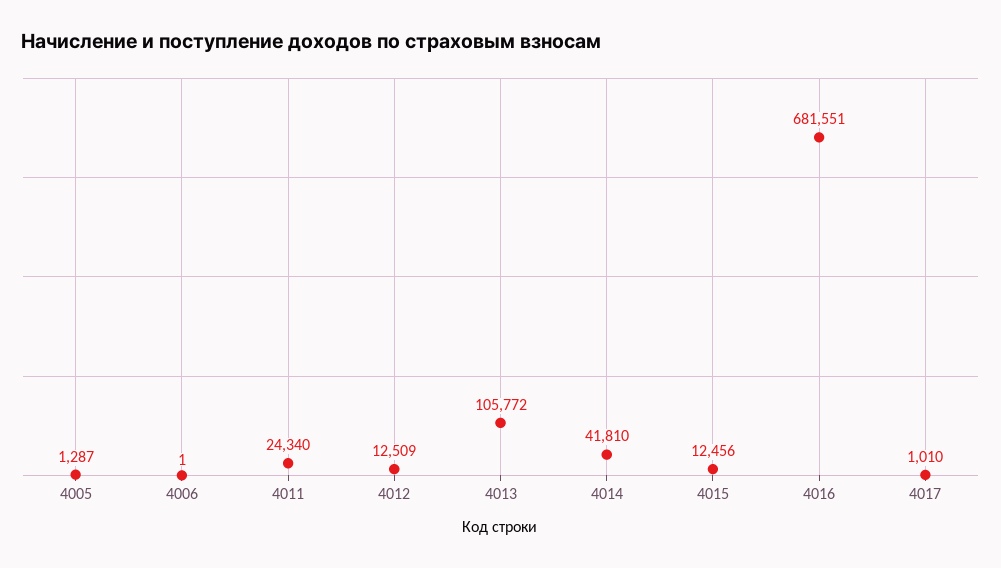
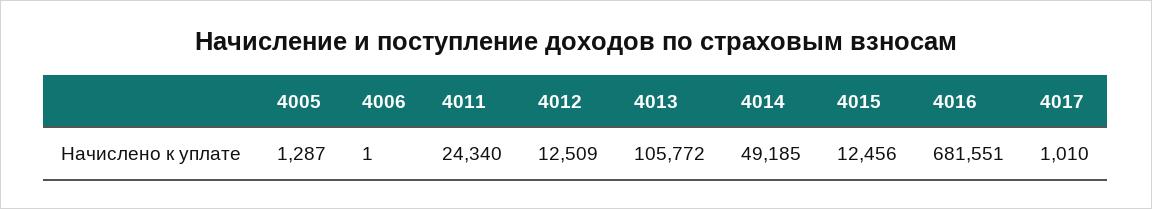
4014: 41810 -> 49185

